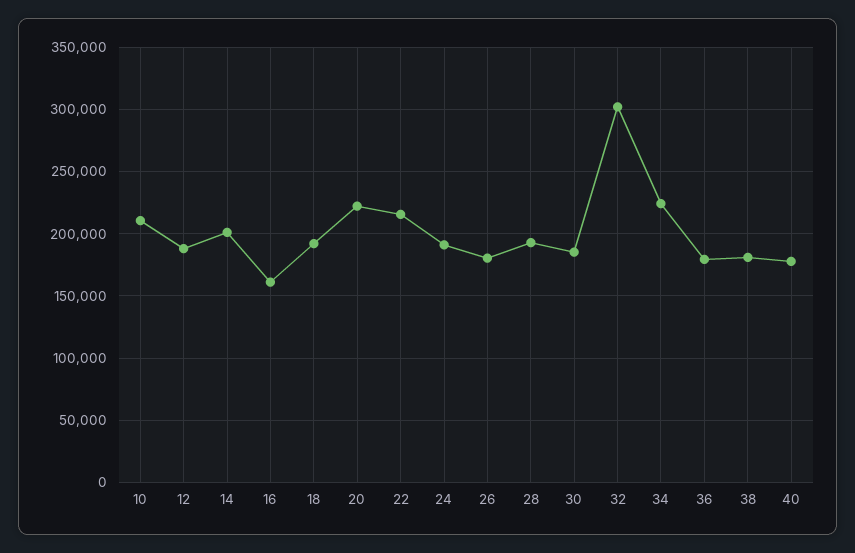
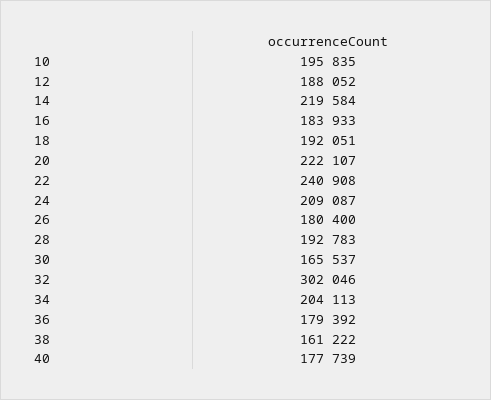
10: 210000 -> 195835
14: 200000 -> 219584
16: 160000 -> 183933
22: 215000 -> 240908
24: 190000 -> 209087
30: 185000 -> 165537
34: 225000 -> 204113
38: 180000 -> 161222

